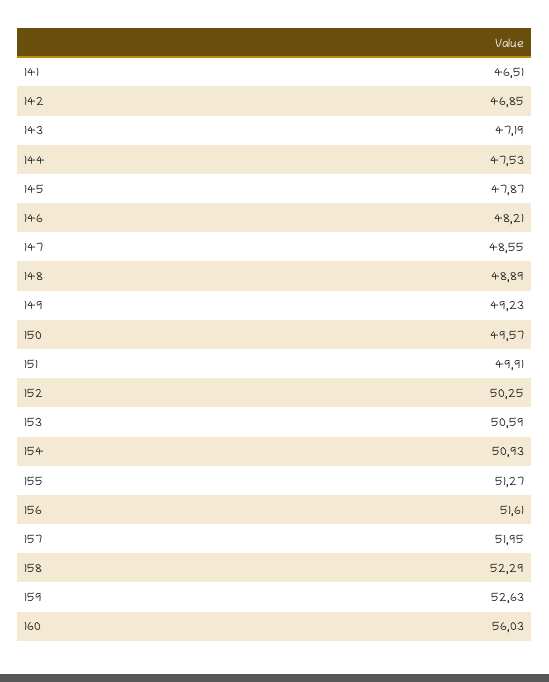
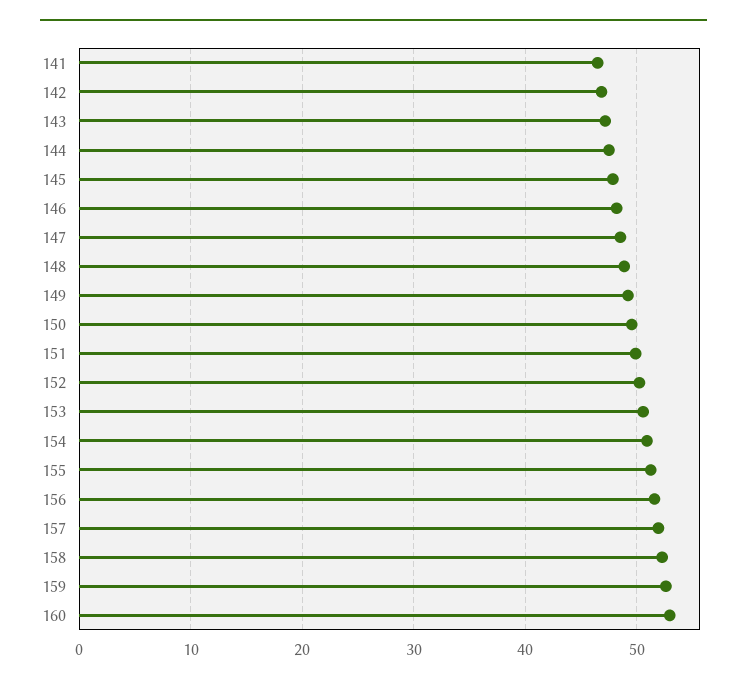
160: 56.03 -> 53

